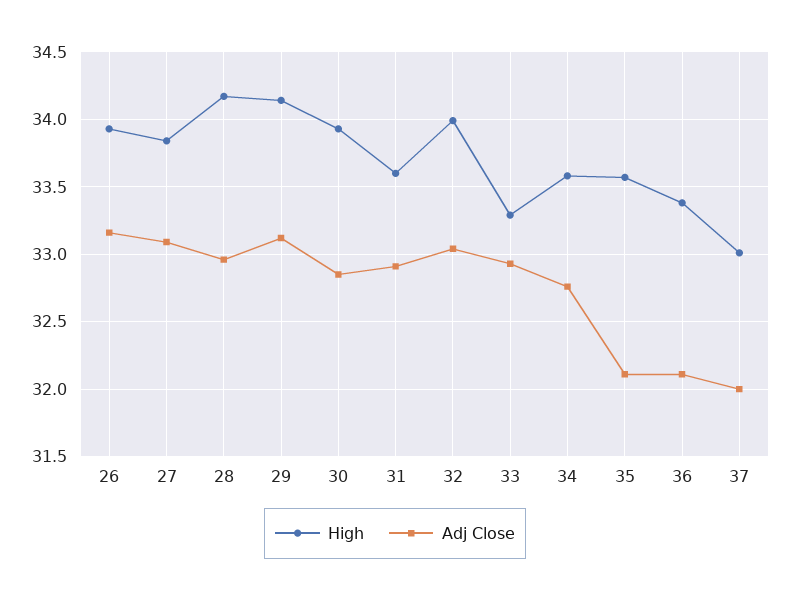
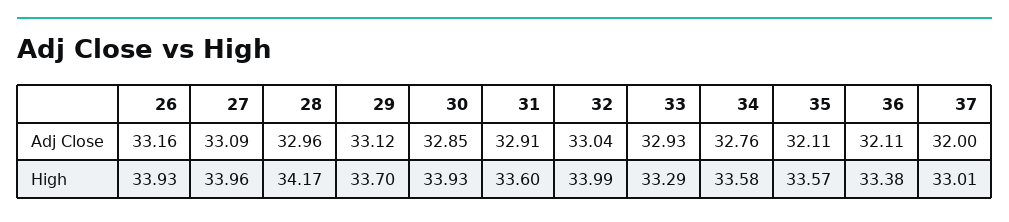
High, 27: 33.85 -> 33.96
High, 29: 34.15 -> 33.7

